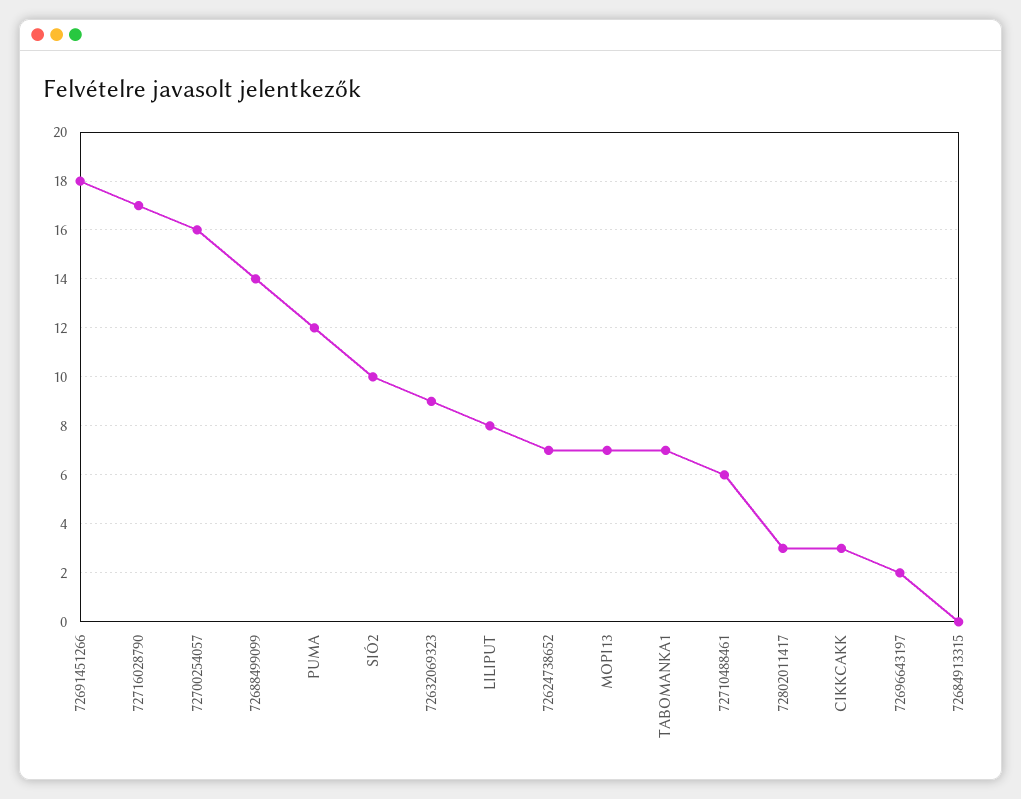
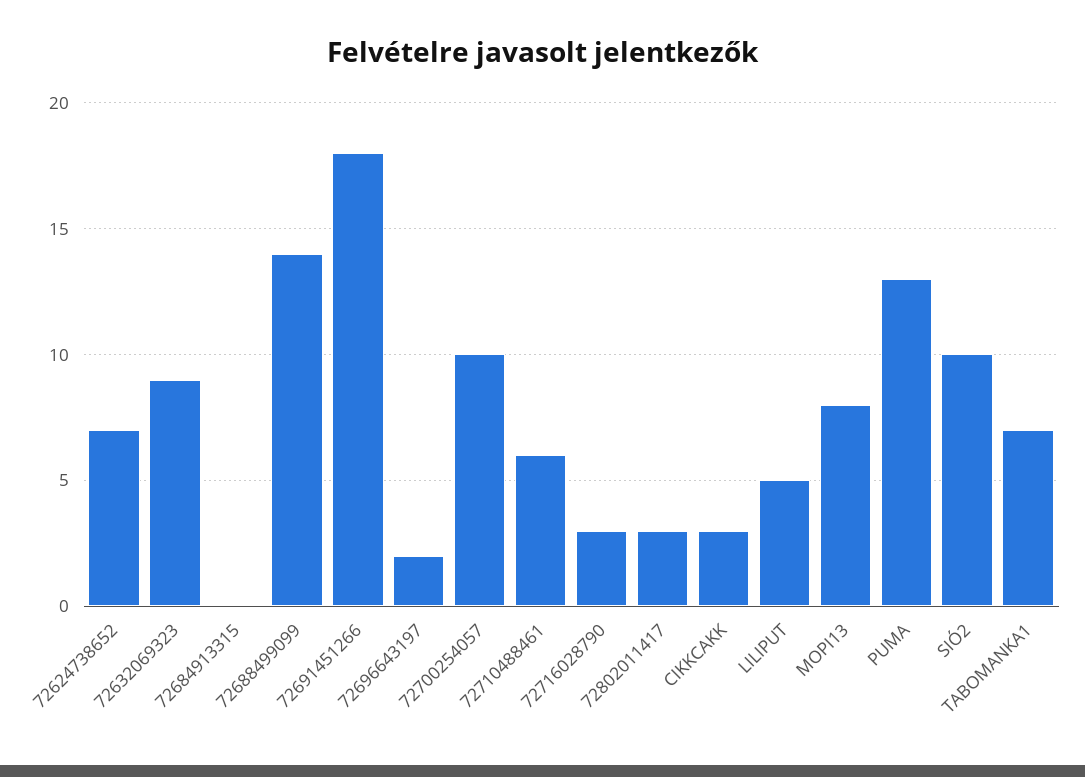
72716028790: 17 -> 3
72700254057: 16 -> 10
PUMA: 12 -> 13
LILIPUT: 8 -> 5
MOPI13: 7 -> 8

